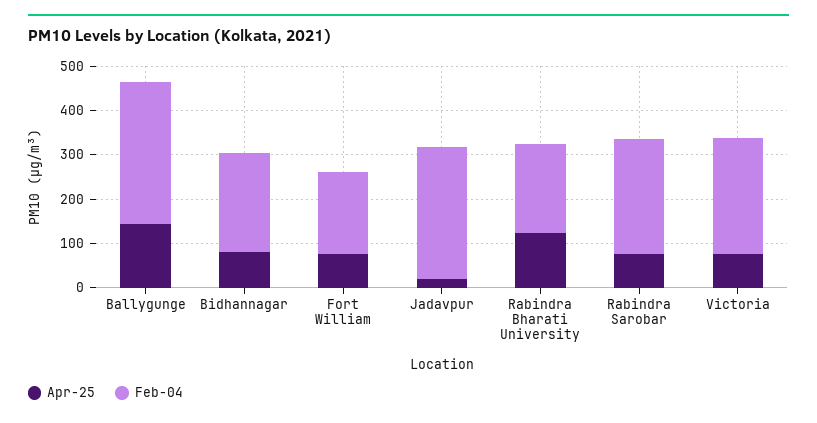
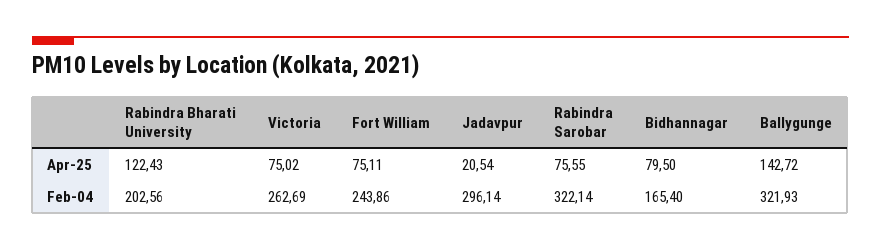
Feb-04, Bidhannagar: 220 -> 165.4
Feb-04, Fort William: 180 -> 243.86
Feb-04, Rabindra Sarobar: 260 -> 322.14

